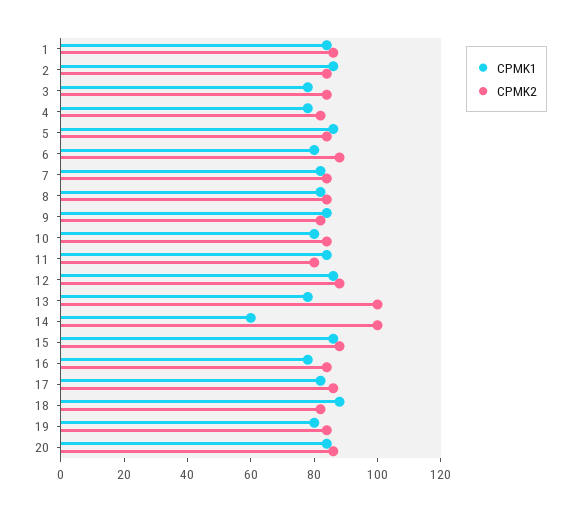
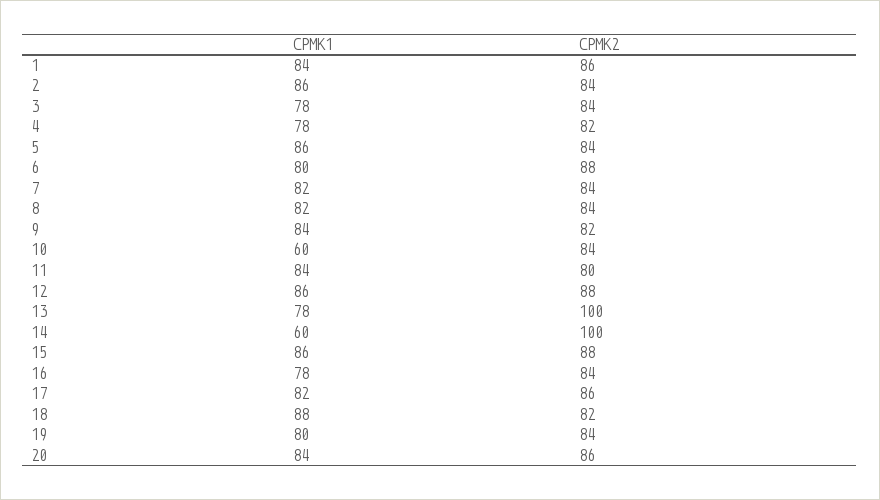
CPMK1, 10: 80 -> 60

